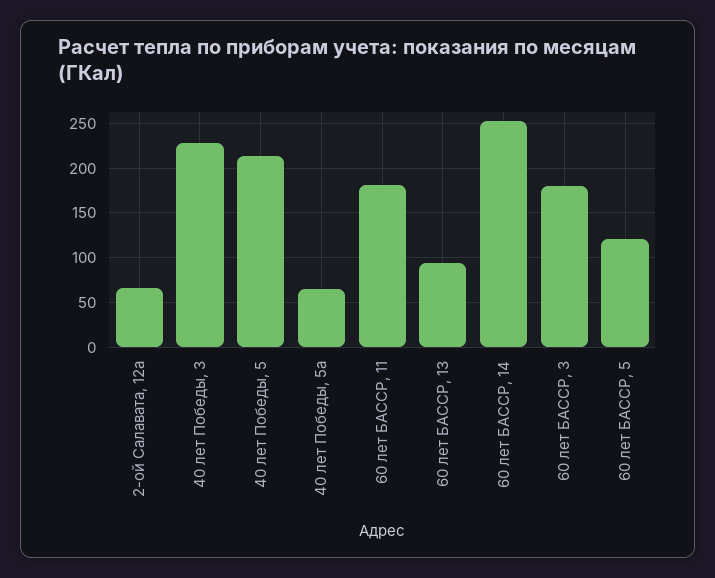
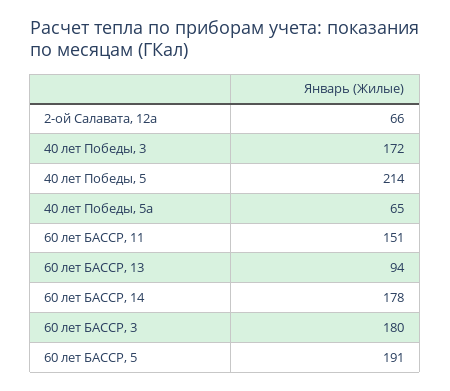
40 лет Победы, 3: 230 -> 172
60 лет БАССР, 11: 180 -> 151
60 лет БАССР, 14: 250 -> 178
60 лет БАССР, 5: 120 -> 191

